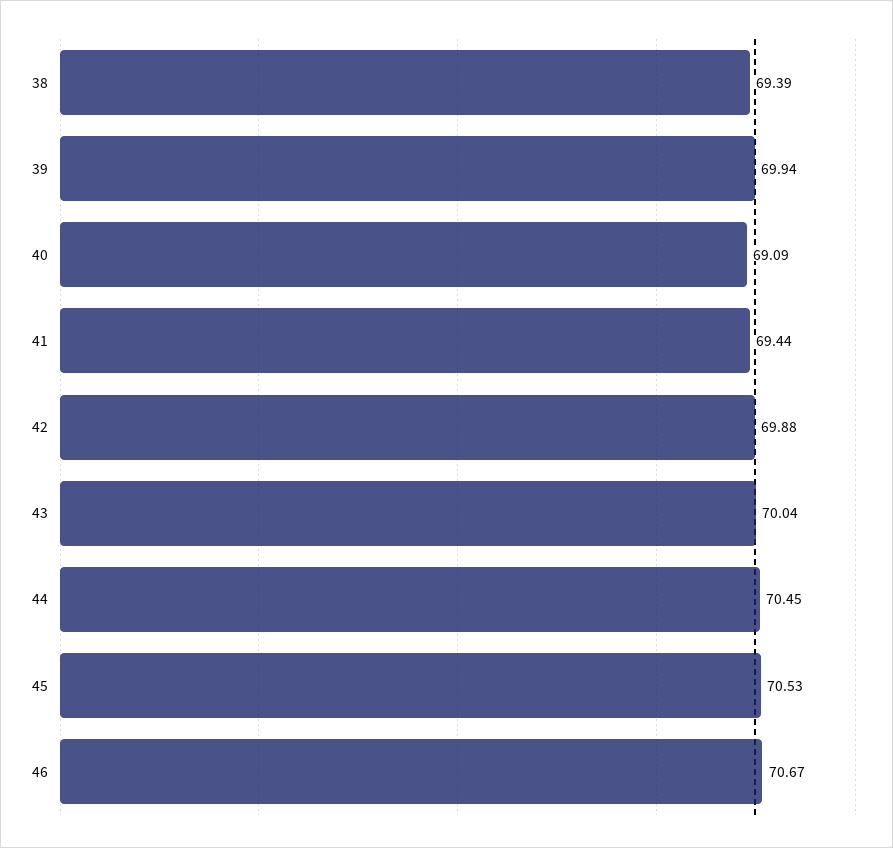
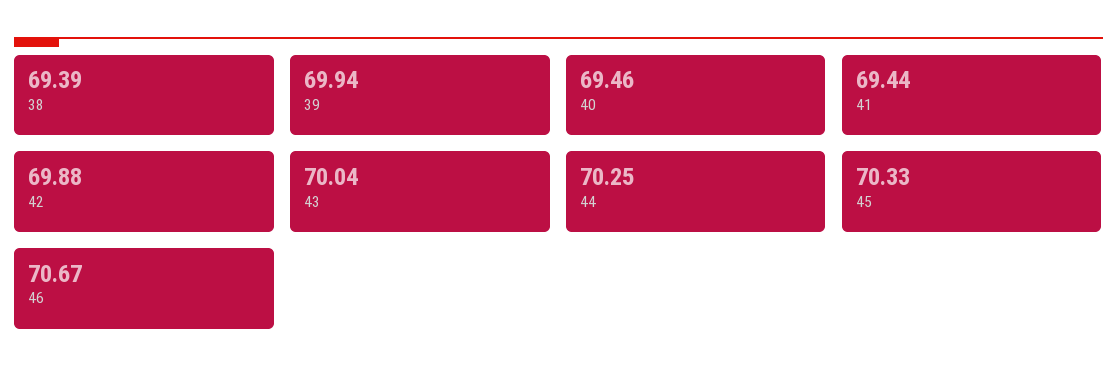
40: 69.09 -> 69.46
44: 70.45 -> 70.25
45: 70.53 -> 70.33

